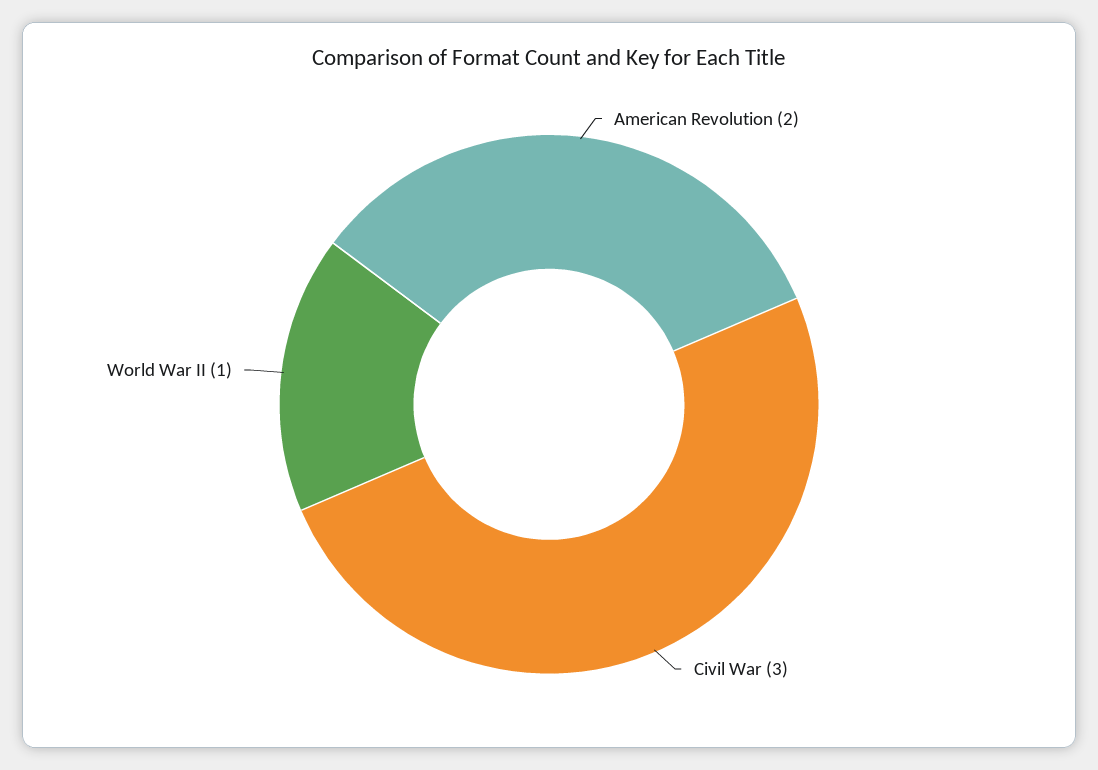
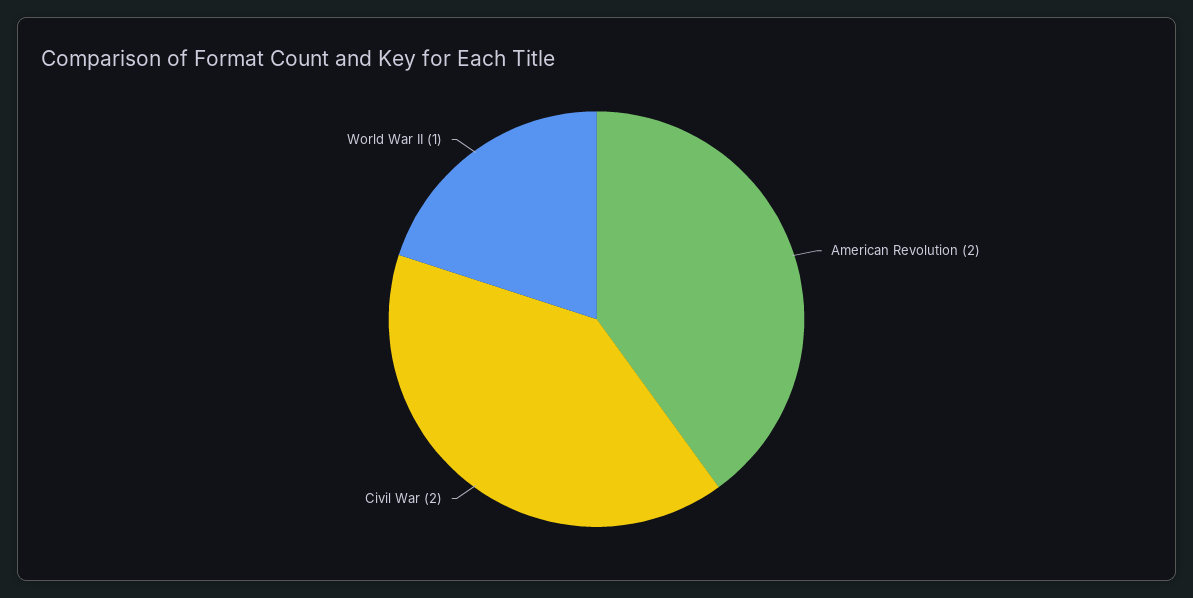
Civil War: 3 -> 2

